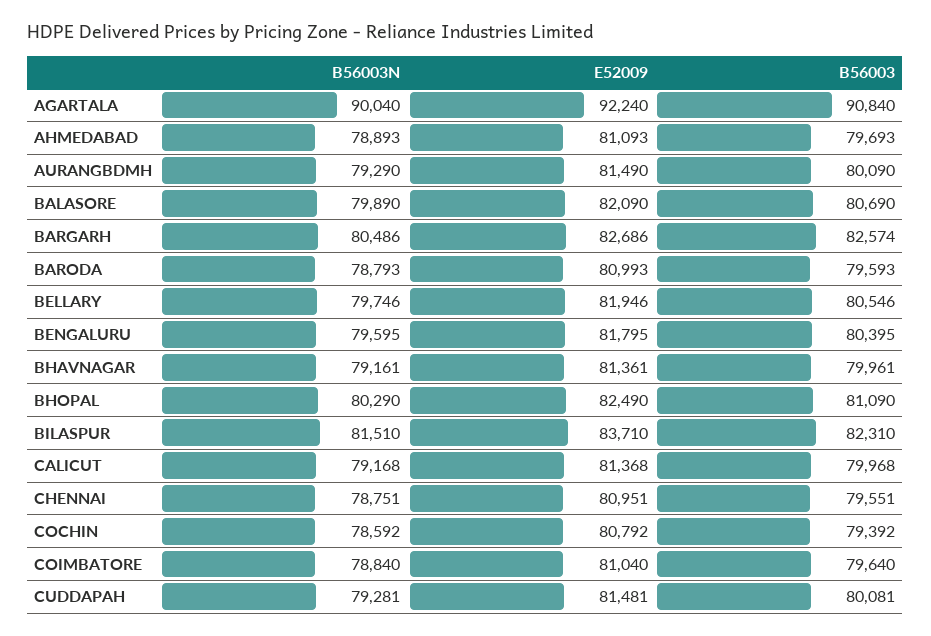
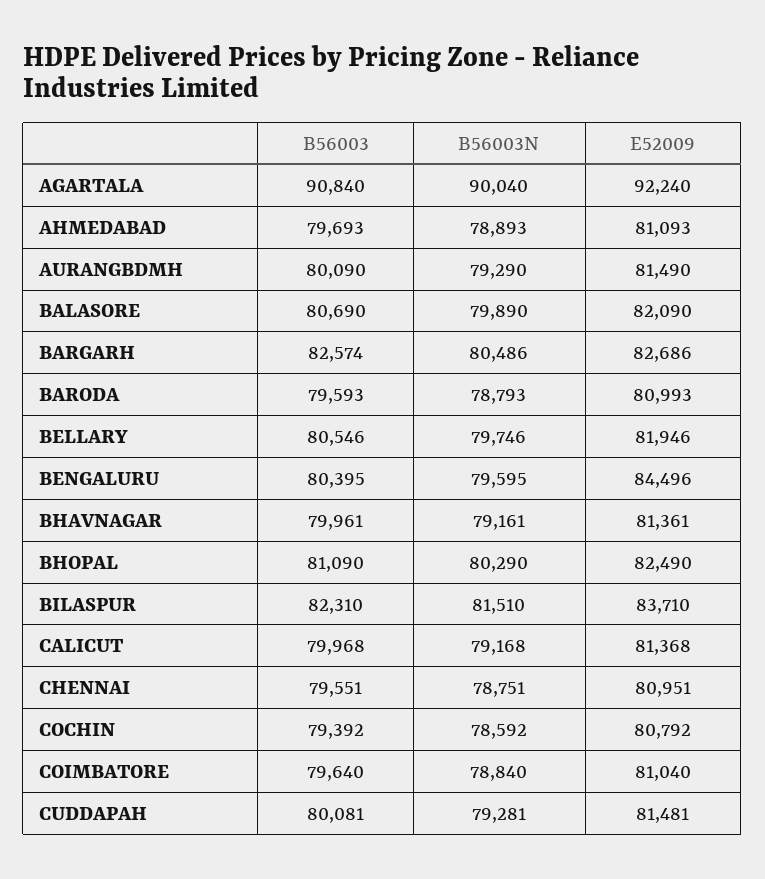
E52009, BENGALURU: 81795 -> 84496

